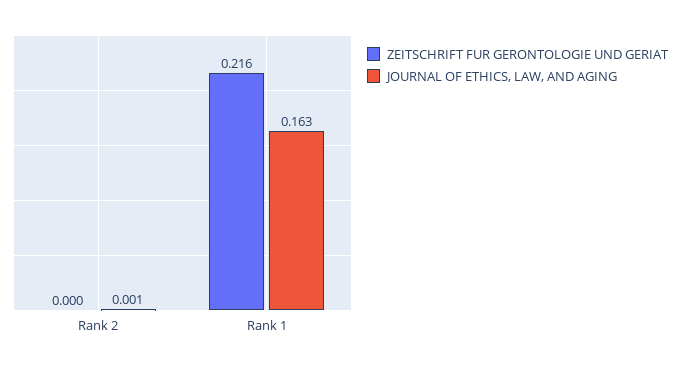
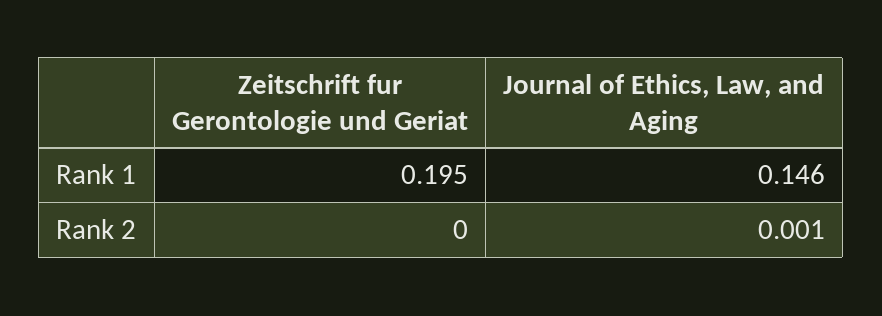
ZEITSCHRIFT FUR GERONTOLOGIE UND GERIAT, Rank 1: 0.216 -> 0.195
JOURNAL OF ETHICS, LAW, AND AGING, Rank 1: 0.163 -> 0.146

